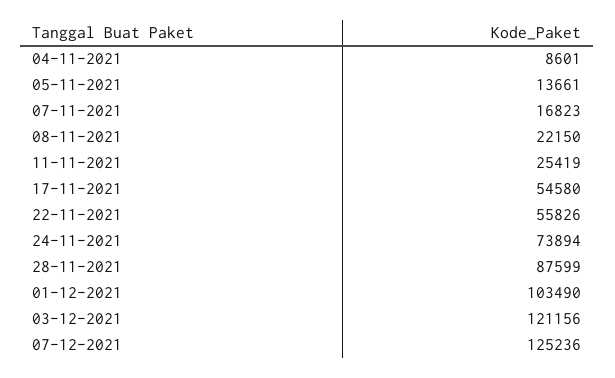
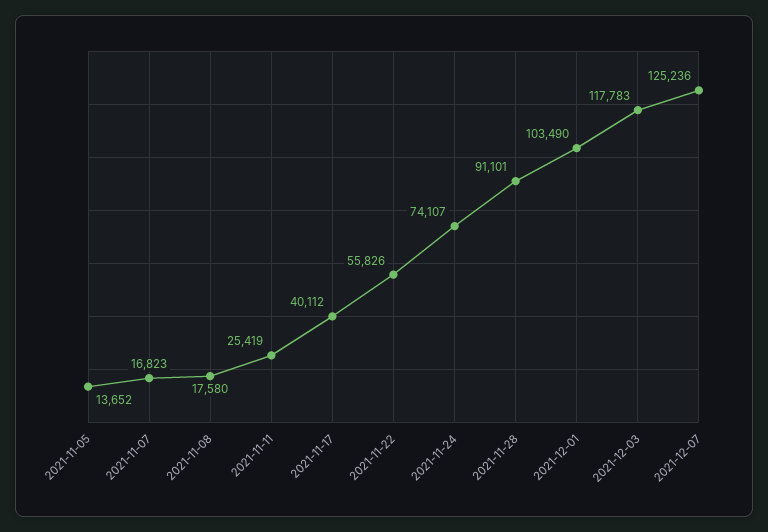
04-11-2021: 8601 -> none
05-11-2021: 13661 -> 13652
08-11-2021: 22150 -> 17580
17-11-2021: 54580 -> 40112
24-11-2021: 73894 -> 74107
28-11-2021: 87599 -> 91101
03-12-2021: 121156 -> 117783

